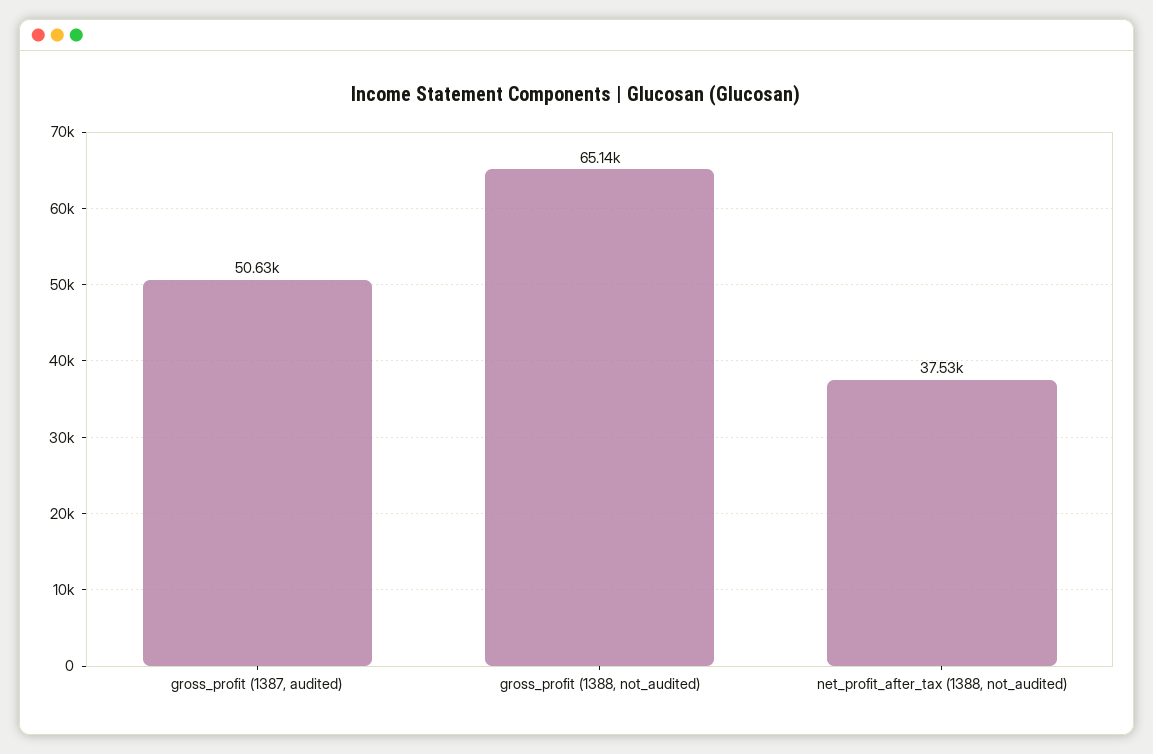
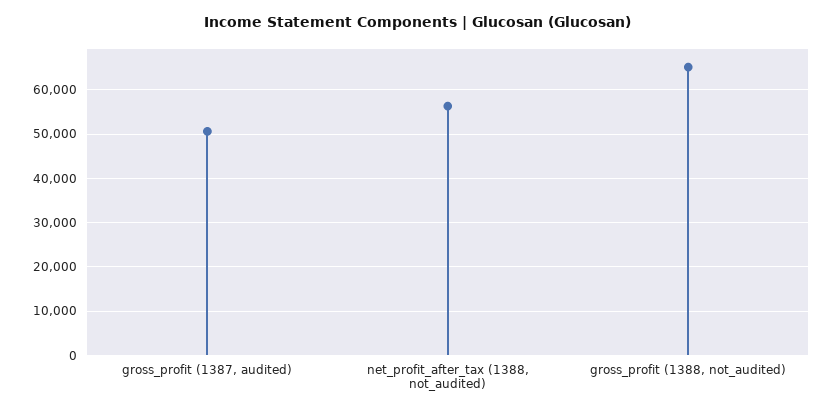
net_profit_after_tax (1388, not_audited): 37530 -> 56000

